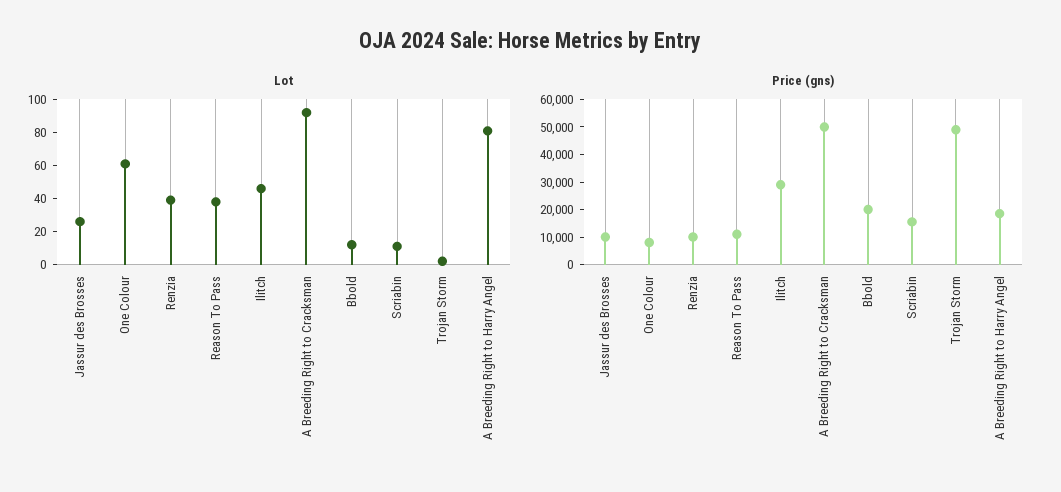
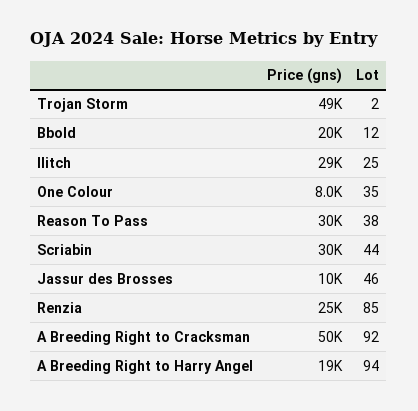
Lot, Jassur des Brosses: 25 -> 46
Lot, One Colour: 60 -> 35
Lot, Renzia: 40 -> 85
Lot, Ilitch: 45 -> 25
Lot, Scriabin: 10 -> 44
Lot, A Breeding Right to Harry Angel: 80 -> 94
Price (gns), Renzia: 10000 -> 25000
Price (gns), Reason To Pass: 10000 -> 30000
Price (gns), Scriabin: 15000 -> 30000

